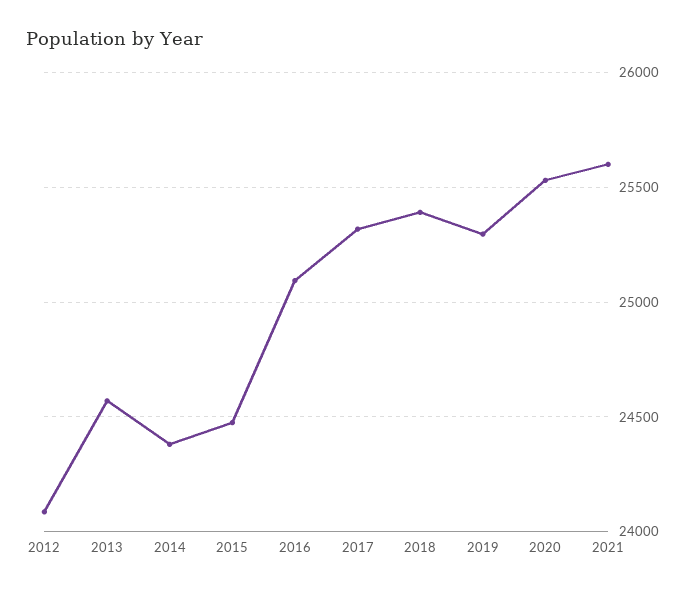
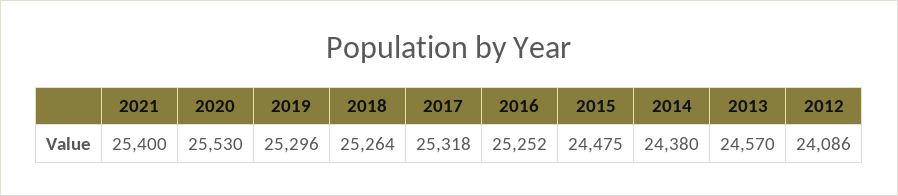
2016: 25100 -> 25252
2018: 25400 -> 25264
2021: 25600 -> 25400

